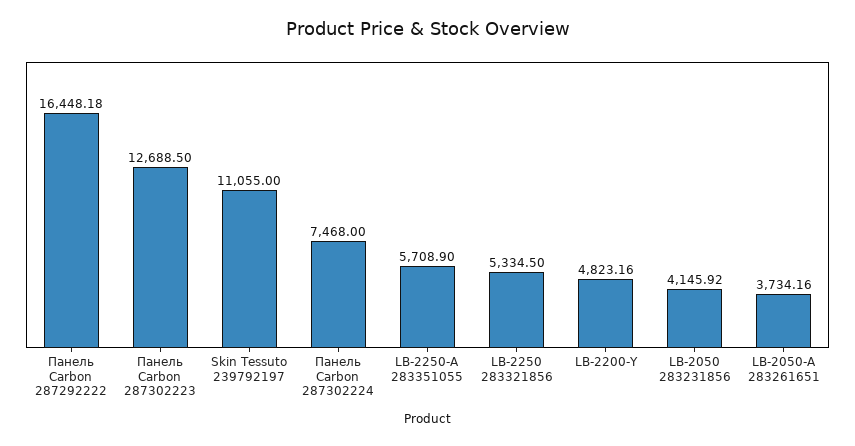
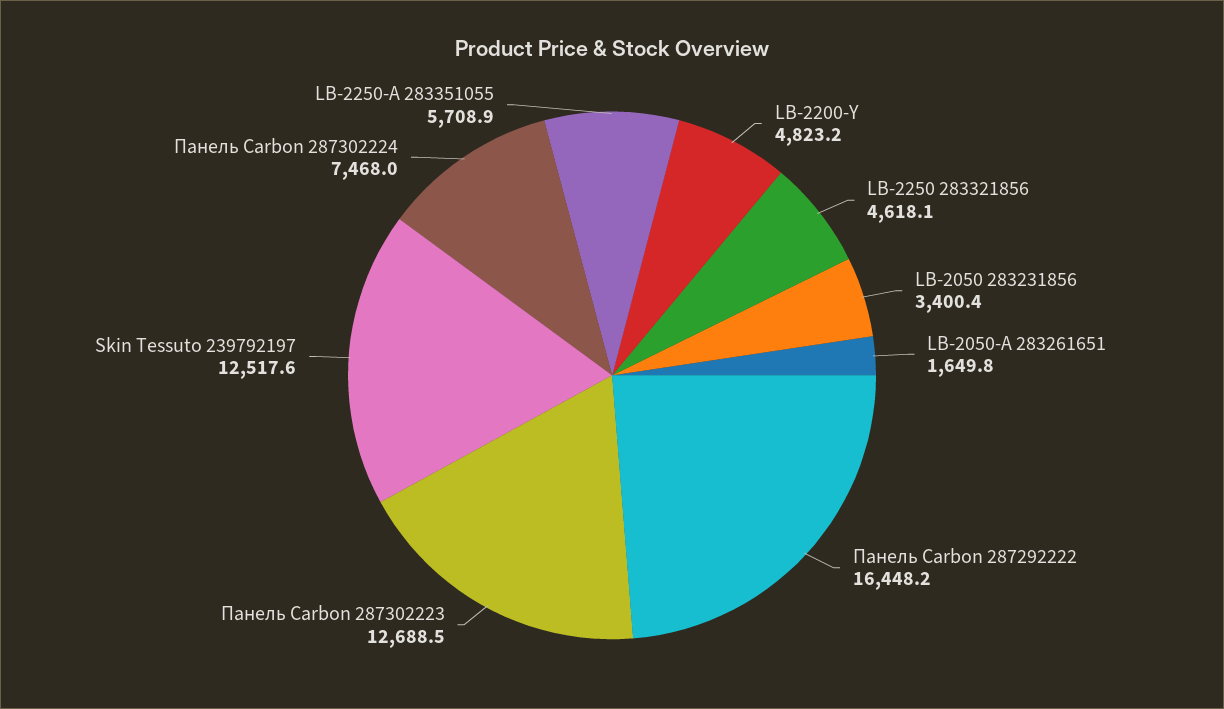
Skin Tessuto 239792197: 11055 -> 12517.6
LB-2250 283321856: 5334.5 -> 4618.1
LB-2050 283231856: 4145.92 -> 3400.4
LB-2050-А 283261651: 3734.16 -> 1649.8

